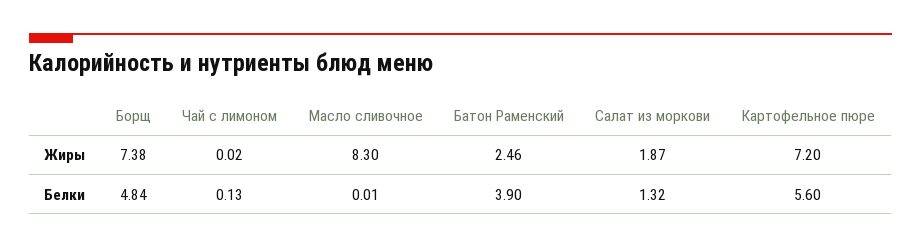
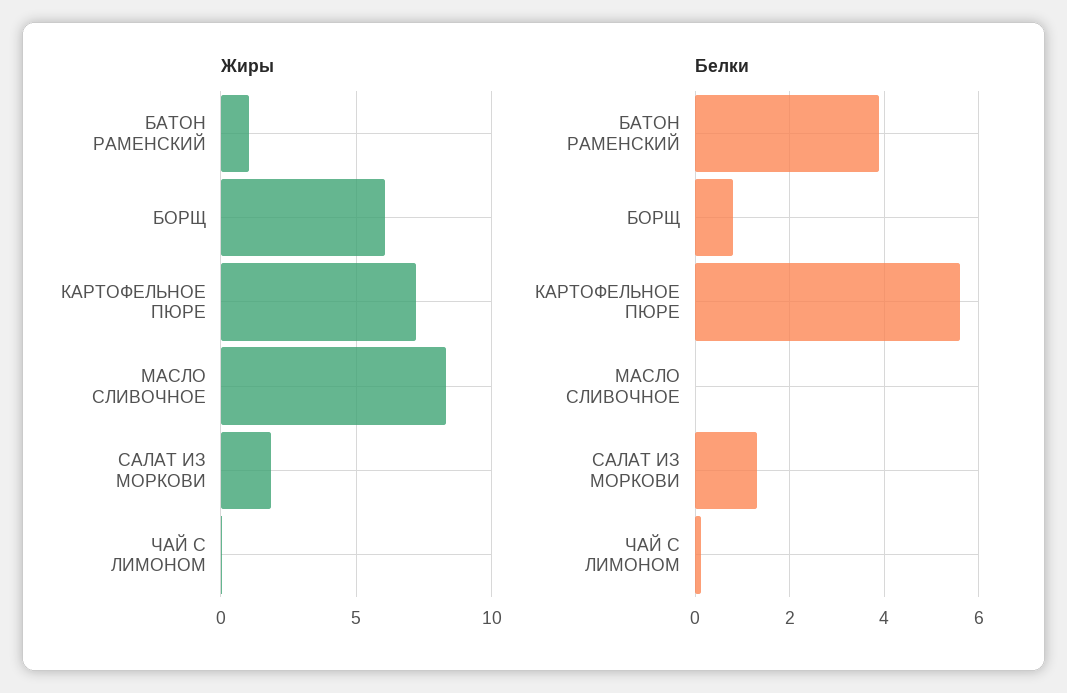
Жиры, Борщ: 7.38 -> 6
Жиры, Батон Раменский: 2.46 -> 1
Белки, Борщ: 4.84 -> 0.8

